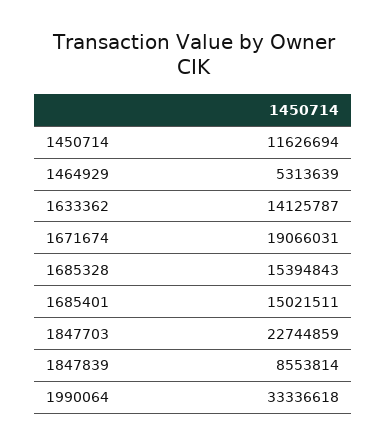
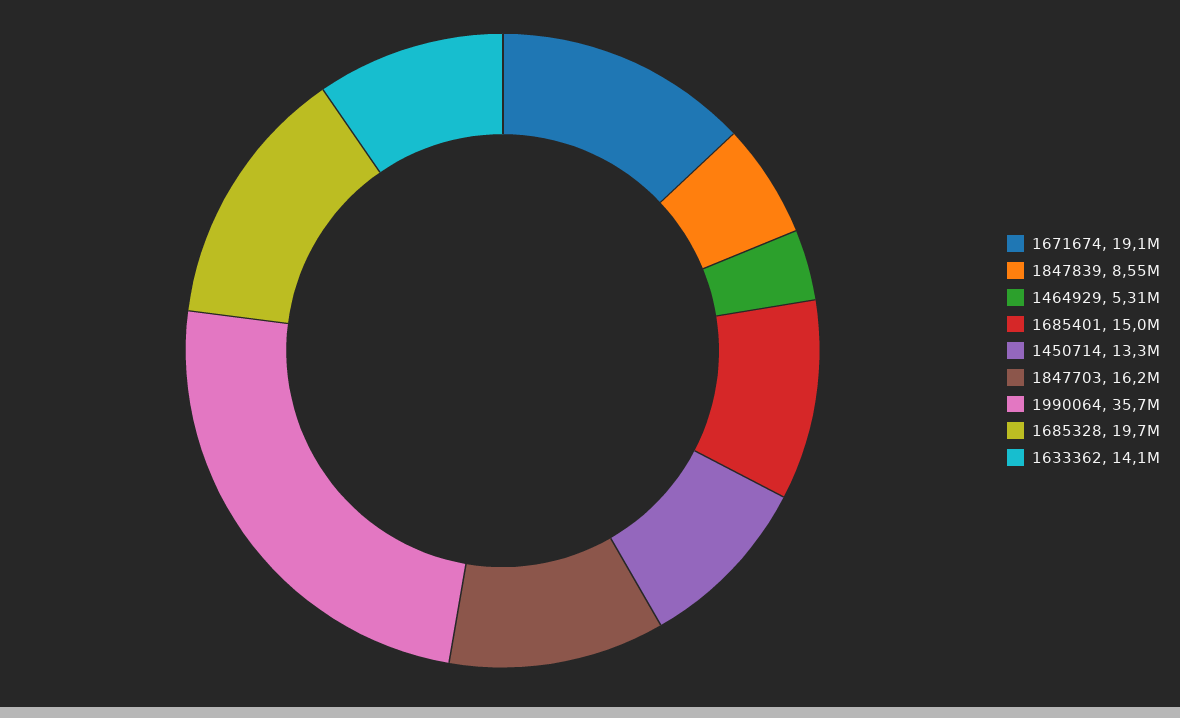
1450714: 11626694 -> 13300000
1685328: 15394843 -> 19700000
1847703: 22744859 -> 16200000
1990064: 33336618 -> 35700000

